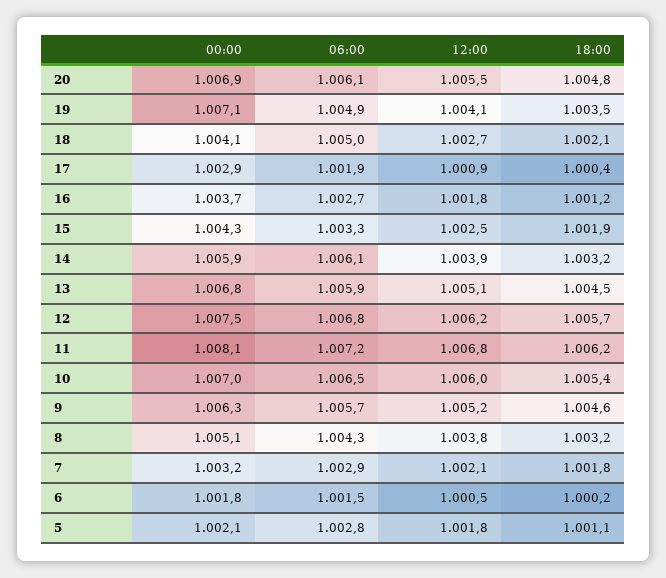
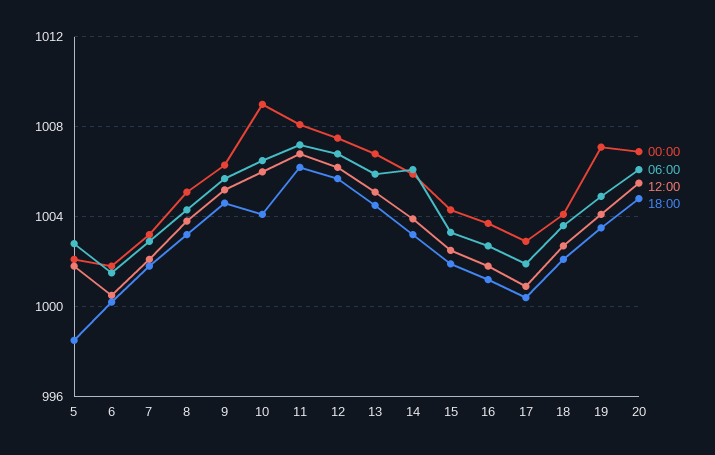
06:00, 18: 1005 -> 1003.5
00:00, 10: 1007 -> 1009
18:00, 10: 1005.4 -> 1004
18:00, 5: 1001.1 -> 998.5

